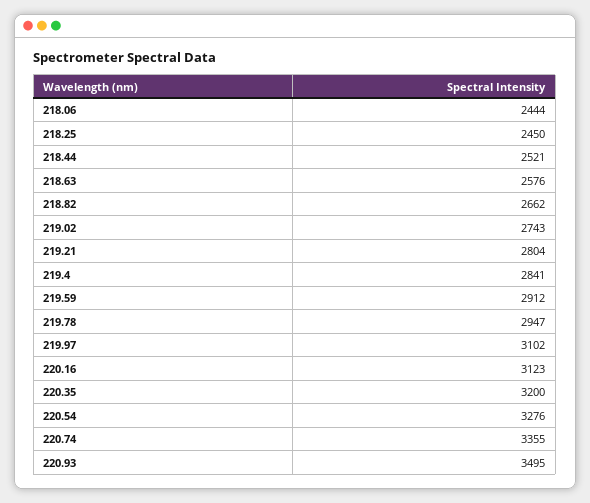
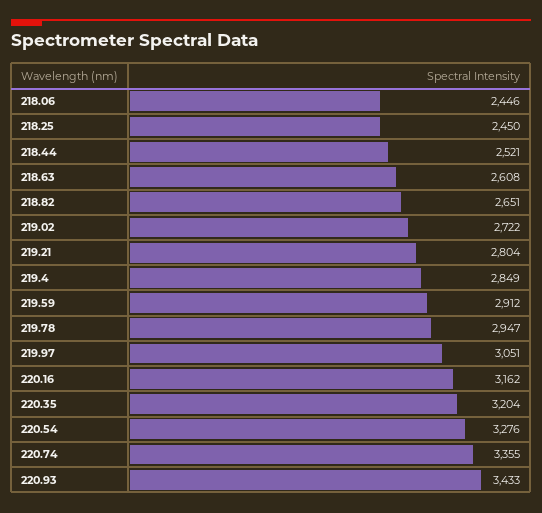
218.06: 2444 -> 2446
218.63: 2576 -> 2608
218.82: 2662 -> 2651
219.02: 2743 -> 2722
219.4: 2841 -> 2849
219.97: 3102 -> 3051
220.16: 3123 -> 3162
220.35: 3200 -> 3204
220.93: 3495 -> 3433

